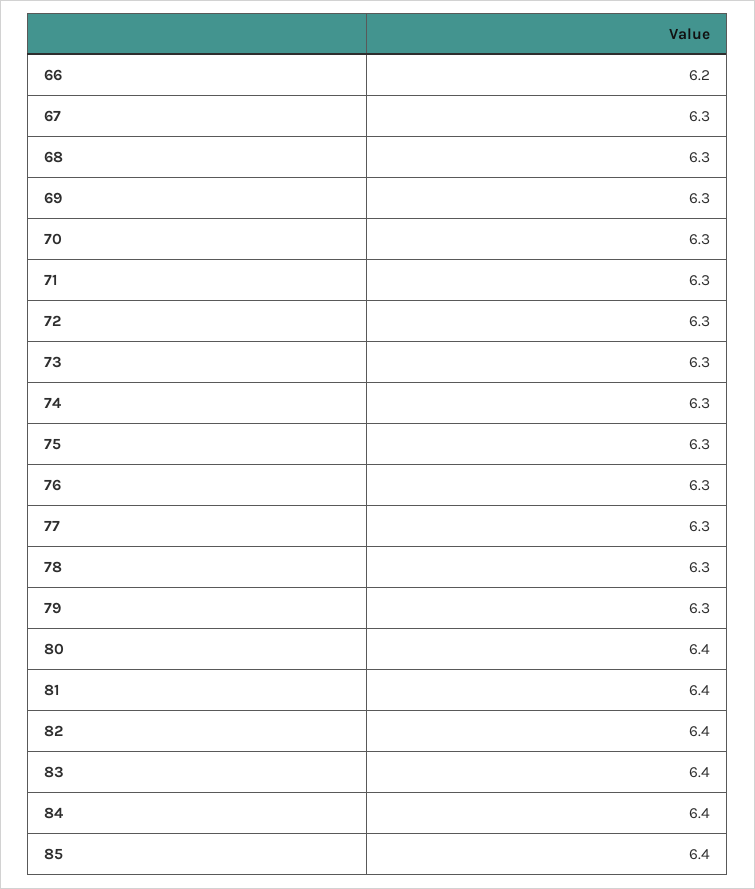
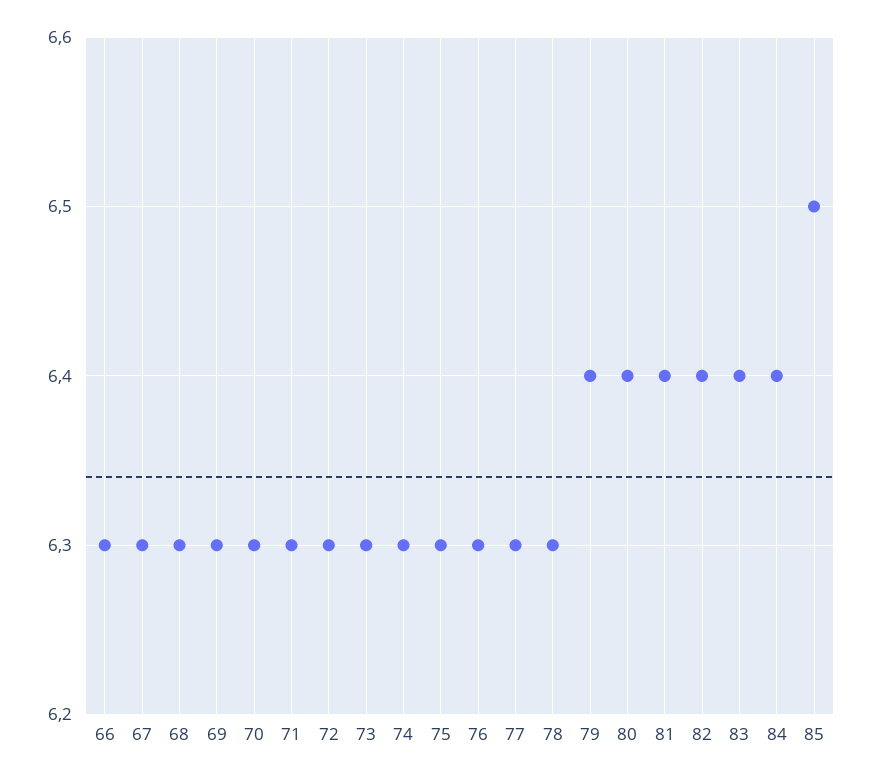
66: 6.2 -> 6.3
79: 6.3 -> 6.4
85: 6.4 -> 6.5

